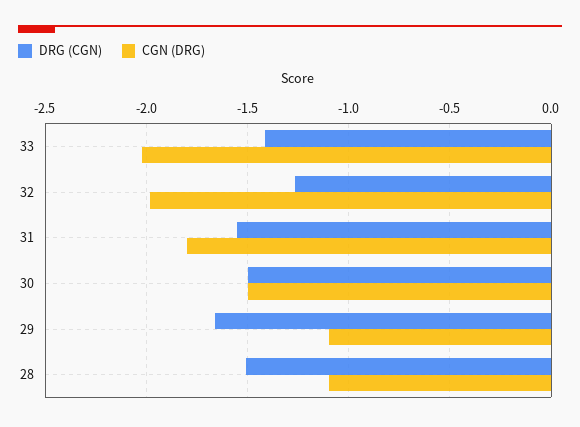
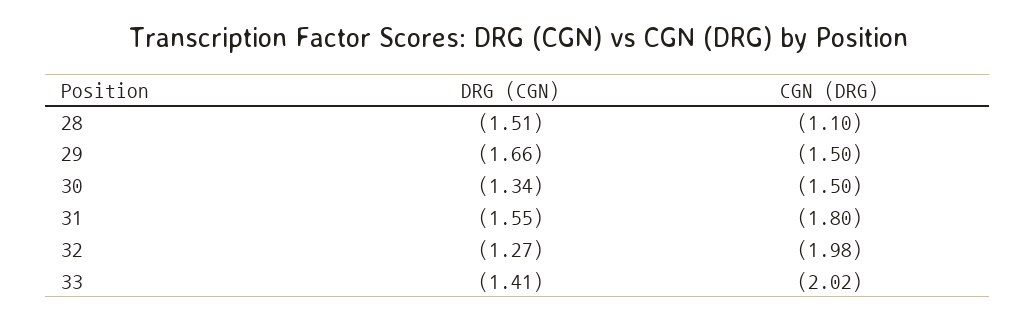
DRG (CGN), 30: -1.5 -> -1.34
CGN (DRG), 29: -1.1 -> -1.5

